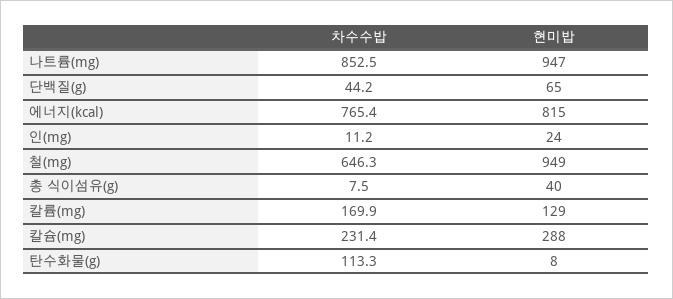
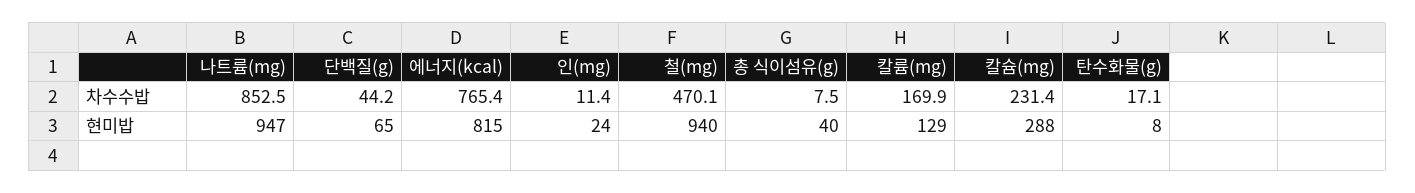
차수수밥, 인(mg): 11.2 -> 11.4
차수수밥, 철(mg): 646.3 -> 470.1
현미밥, 철(mg): 949 -> 940
차수수밥, 탄수화물(g): 113.3 -> 17.1

